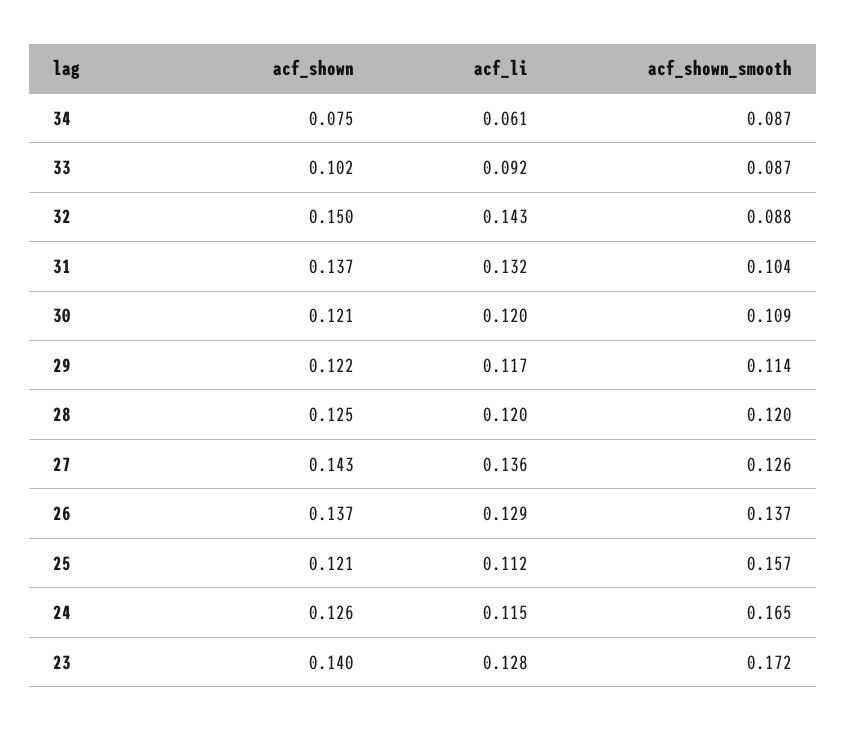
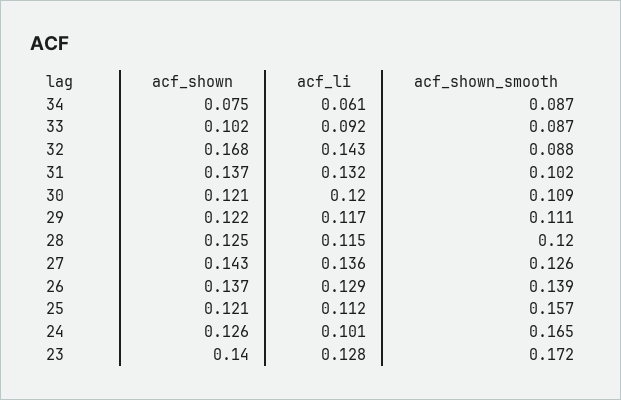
acf_shown, 32: 0.15 -> 0.168
acf_shown_smooth, 31: 0.104 -> 0.102
acf_shown_smooth, 29: 0.114 -> 0.111
acf_li, 28: 0.12 -> 0.115
acf_shown_smooth, 26: 0.137 -> 0.139
acf_li, 24: 0.115 -> 0.101

